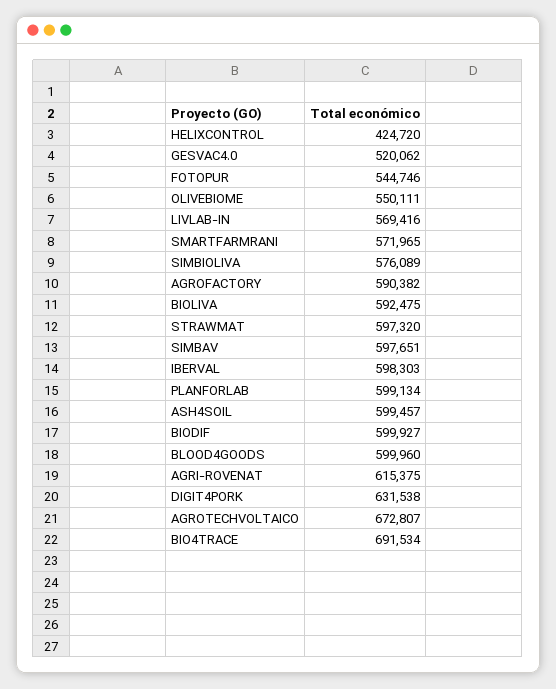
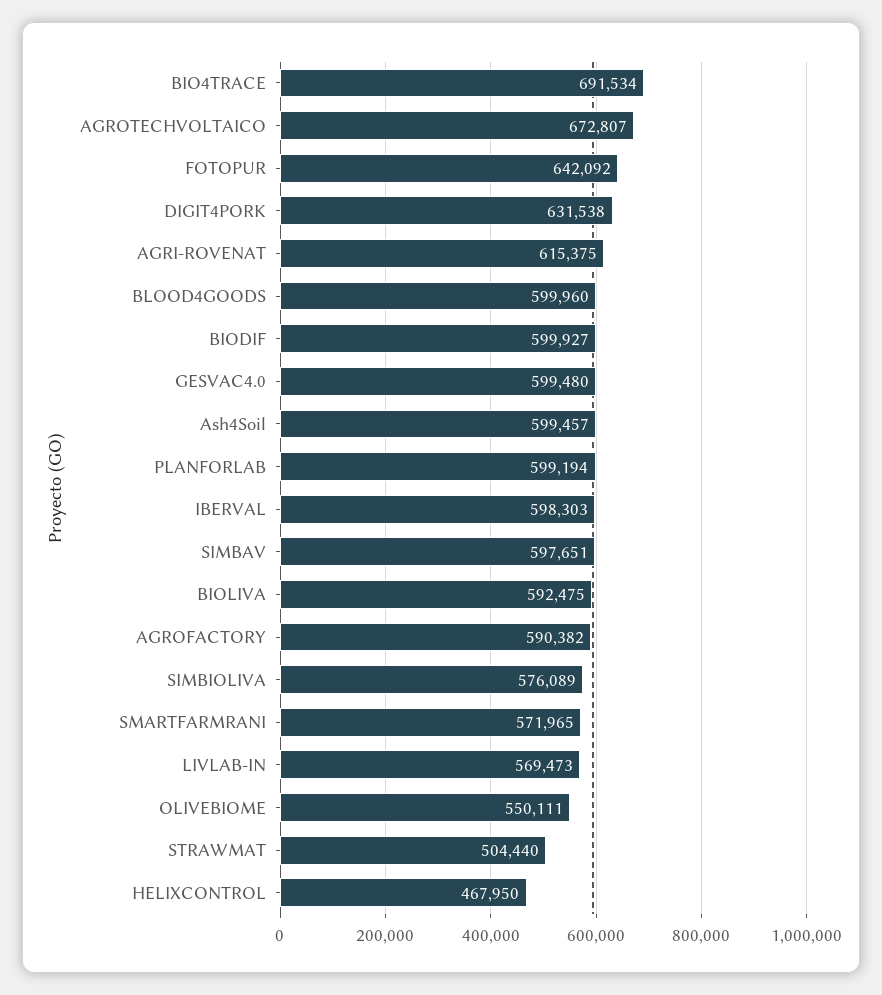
HELIXCONTROL: 424720 -> 467950
GESVAC4.0: 520062 -> 599480
FOTOPUR: 544746 -> 642092
LIVLAB-IN: 569416 -> 569473
STRAWMAT: 597320 -> 504440
PLANFORLAB: 599134 -> 599194

